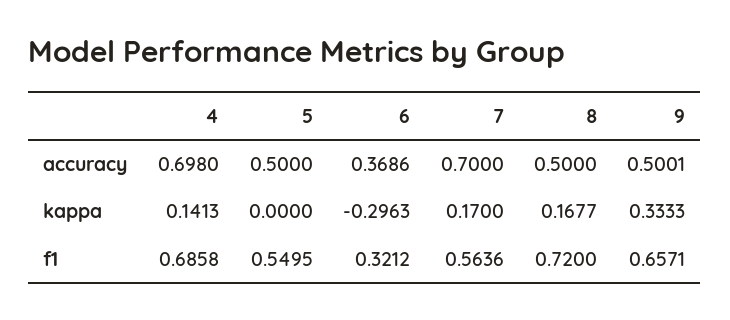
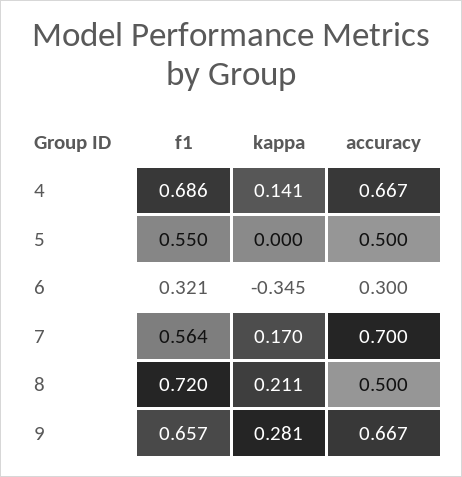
4, accuracy: 0.698 -> 0.667
6, accuracy: 0.3686 -> 0.3
9, accuracy: 0.5001 -> 0.667
6, kappa: -0.2963 -> -0.345
8, kappa: 0.1677 -> 0.211
9, kappa: 0.3333 -> 0.281

